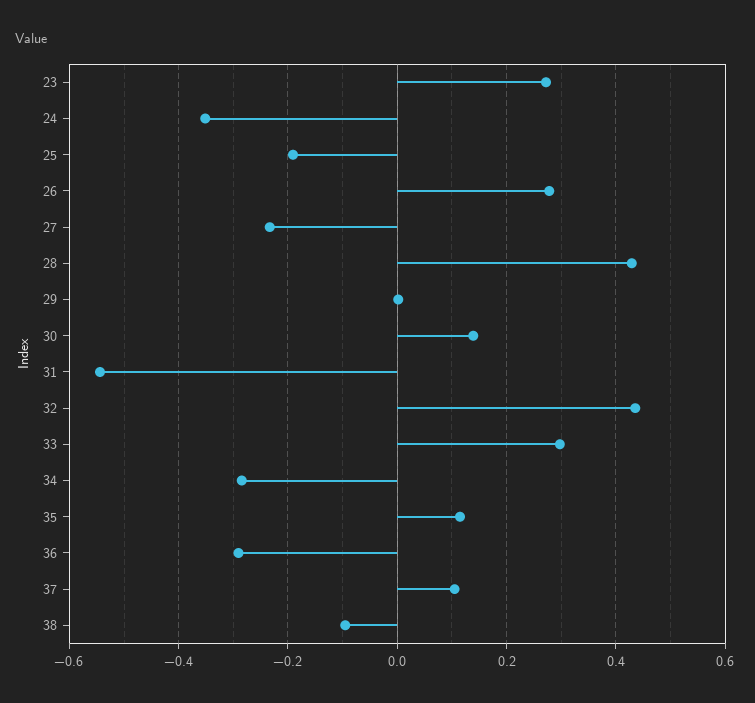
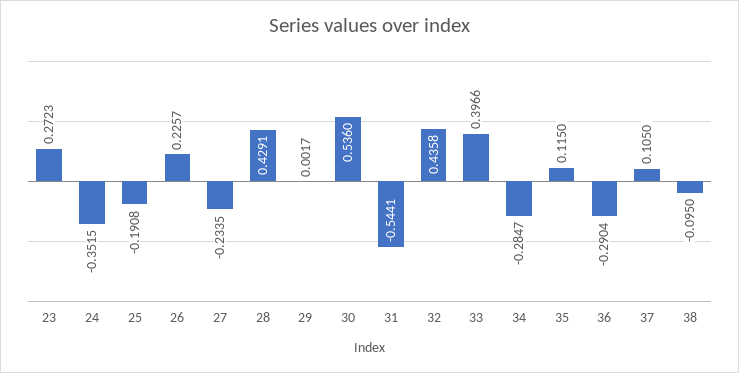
26: 0.28 -> 0.2257
30: 0.14 -> 0.536
33: 0.3 -> 0.3966

